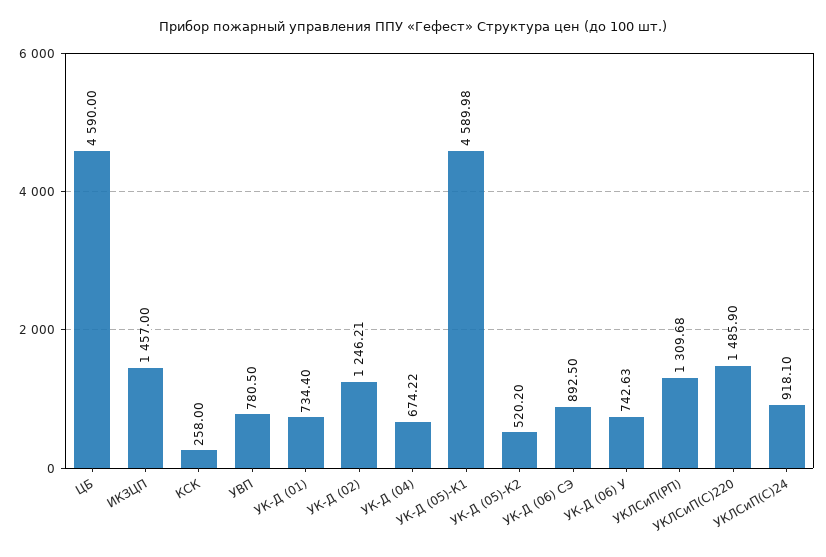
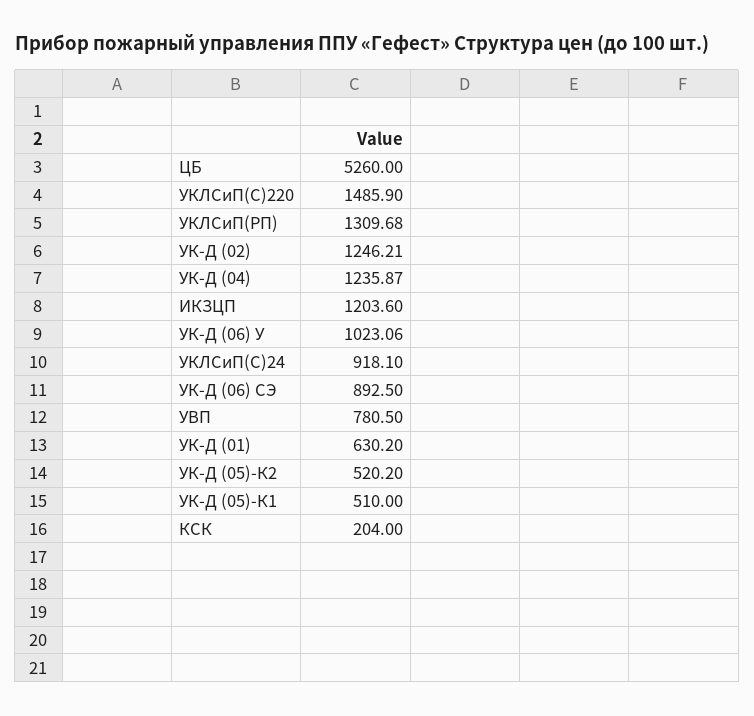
ЦБ: 4590 -> 5260
ИКЗЦП: 1457 -> 1203.6
КСК: 258 -> 204
УК-Д (01): 734.4 -> 630.2
УК-Д (04): 674.22 -> 1235.87
УК-Д (05)-К1: 4589.98 -> 510
УК-Д (06) У: 742.63 -> 1023.06

